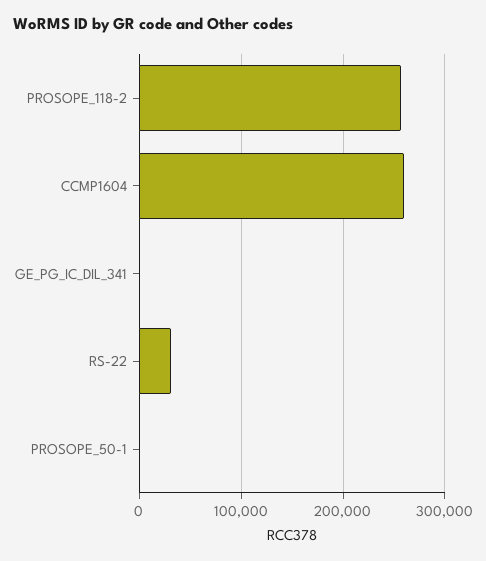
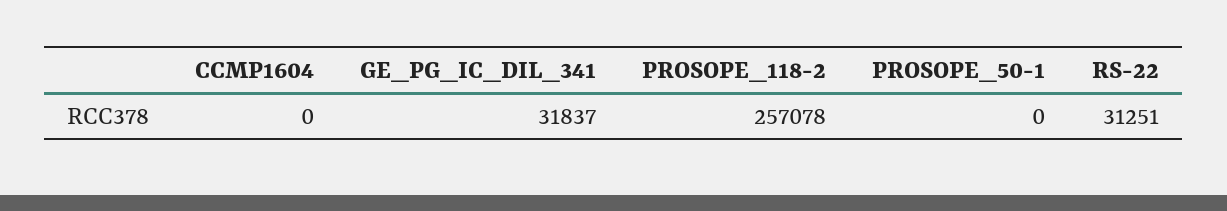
CCMP1604: 260000 -> 0
GE_PG_IC_DIL_341: 0 -> 31837

